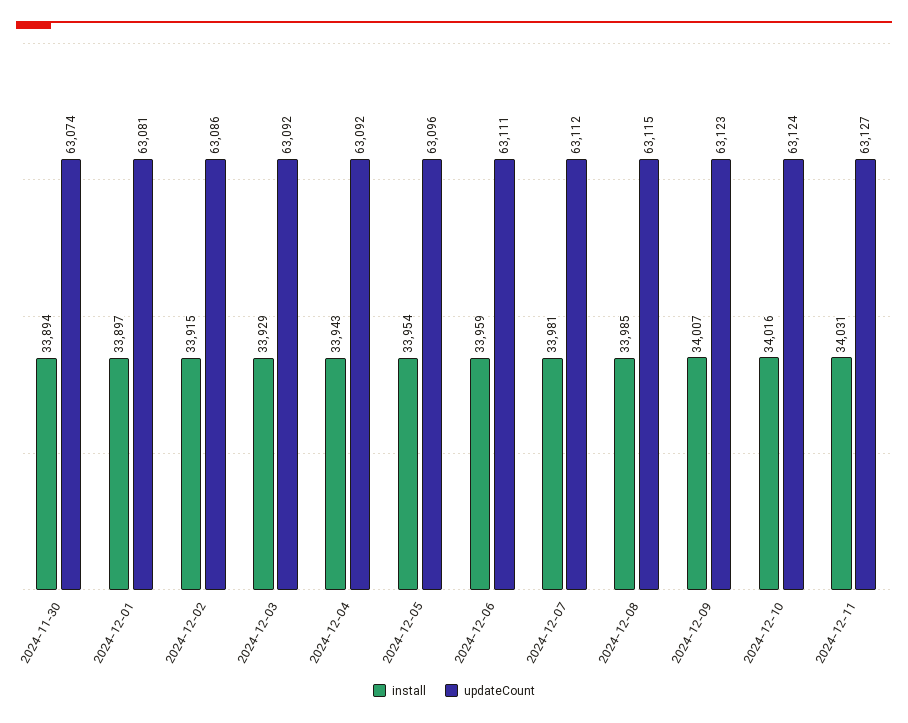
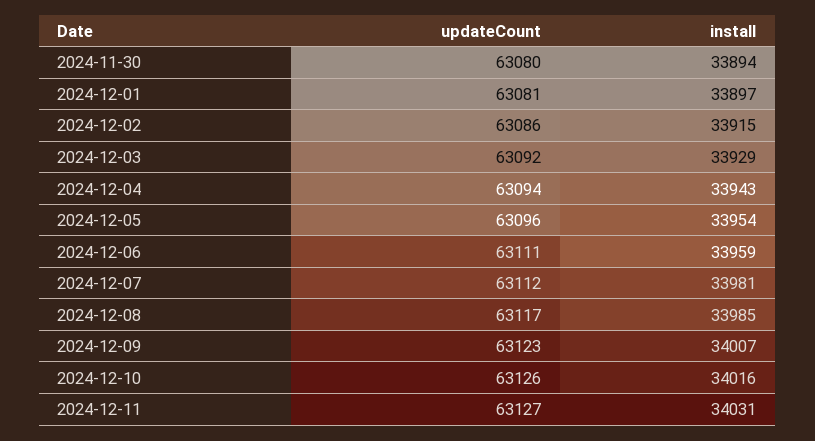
updateCount, 2024-11-30: 63074 -> 63080
updateCount, 2024-12-04: 63092 -> 63094
updateCount, 2024-12-08: 63115 -> 63117
updateCount, 2024-12-10: 63124 -> 63126

